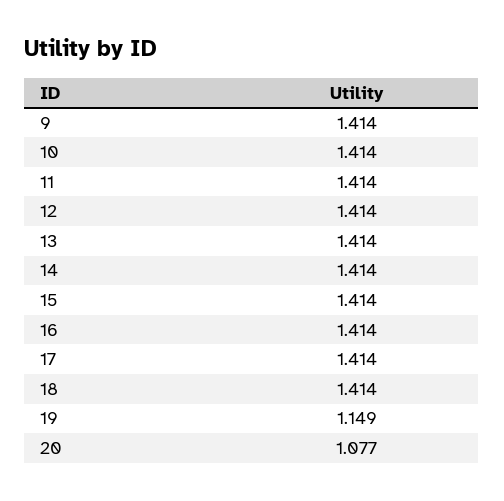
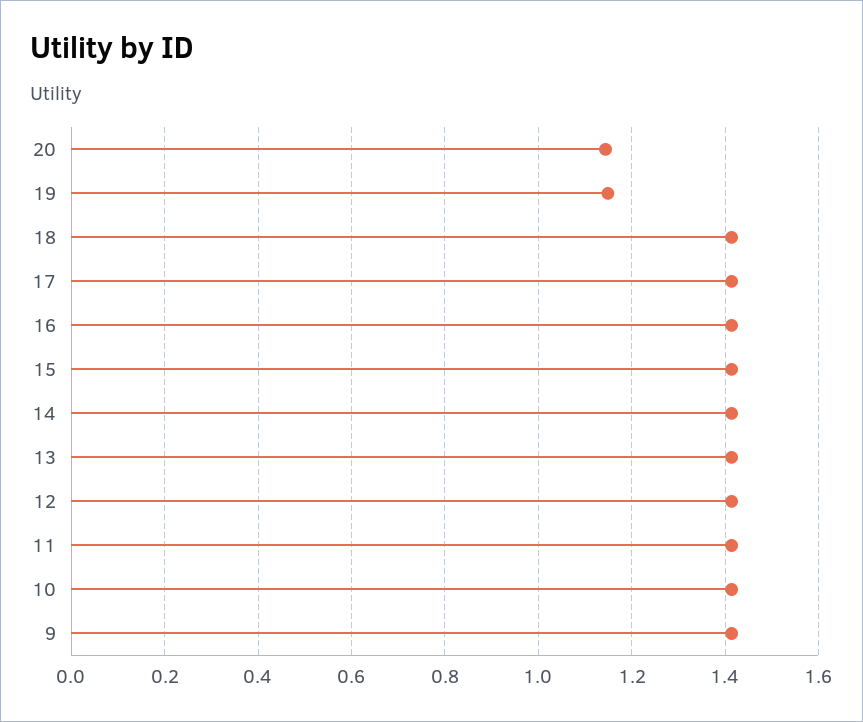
20: 1.077 -> 1.14

